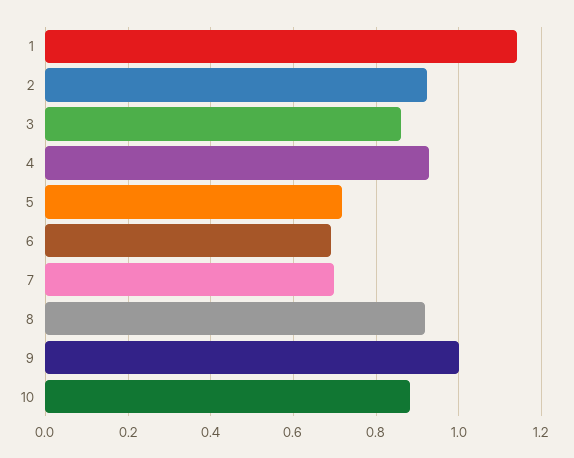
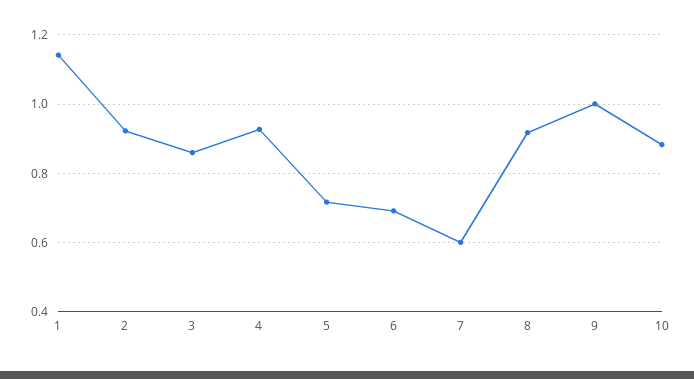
7: 0.7 -> 0.6

